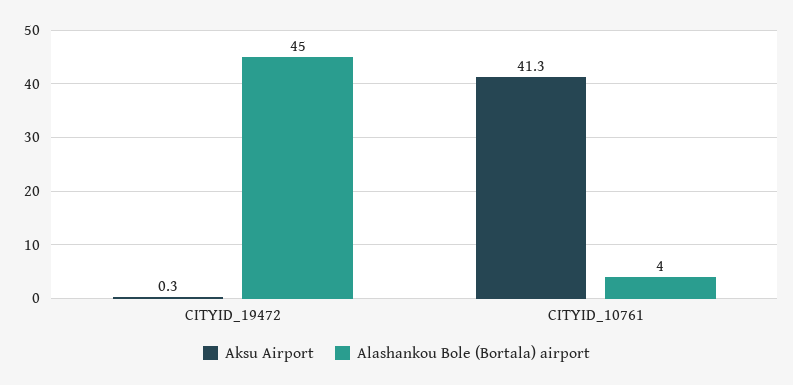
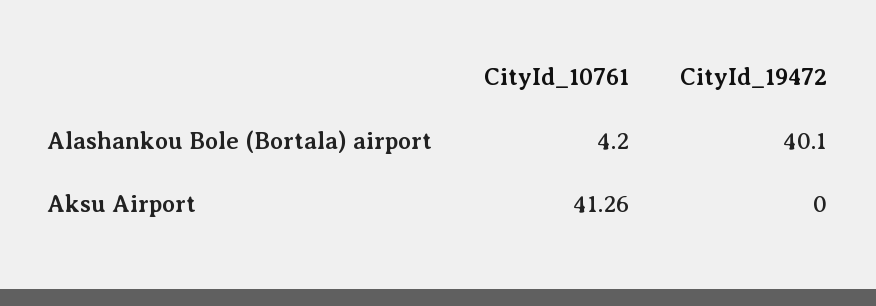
Aksu Airport, CITYID_19472: 0.3 -> 0
Alashankou Bole (Bortala) airport, CITYID_19472: 45 -> 40.1

